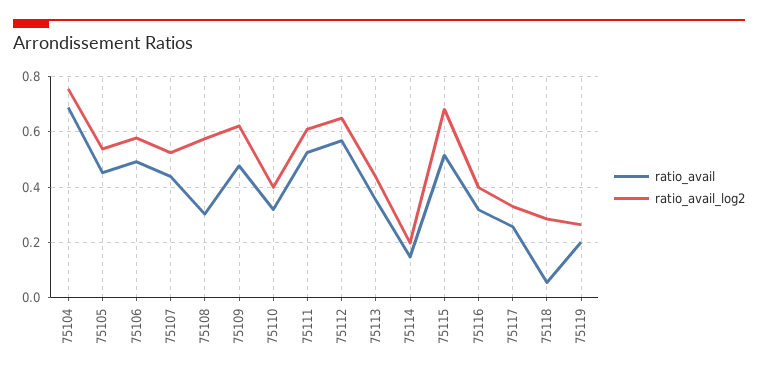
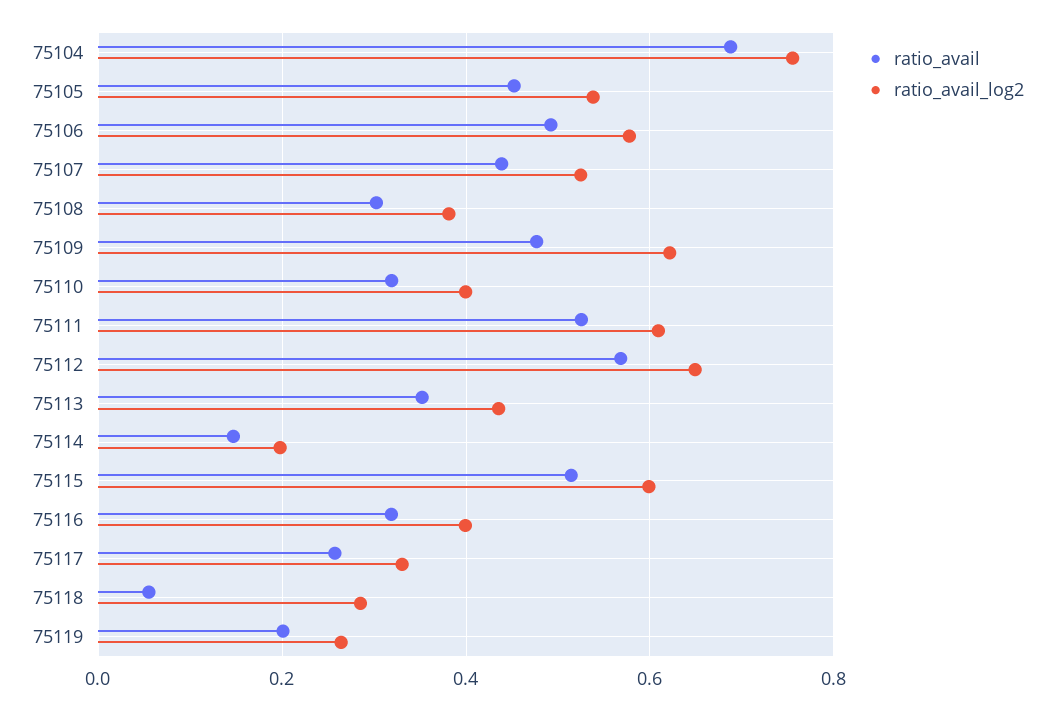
ratio_avail_log2, 75108: 0.575 -> 0.38
ratio_avail_log2, 75115: 0.675 -> 0.6

